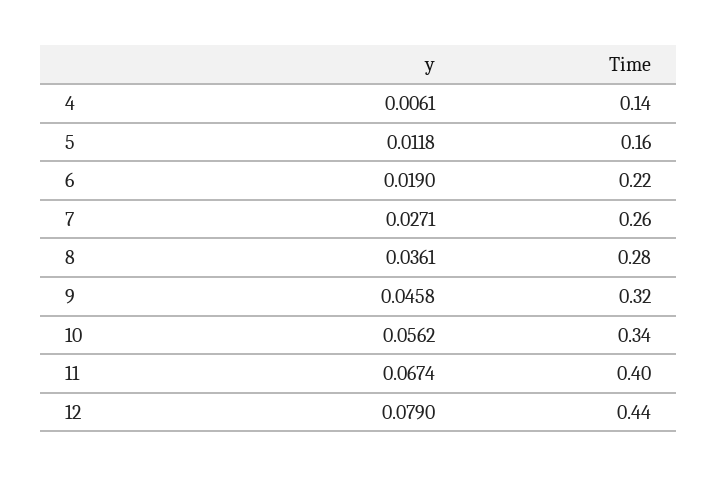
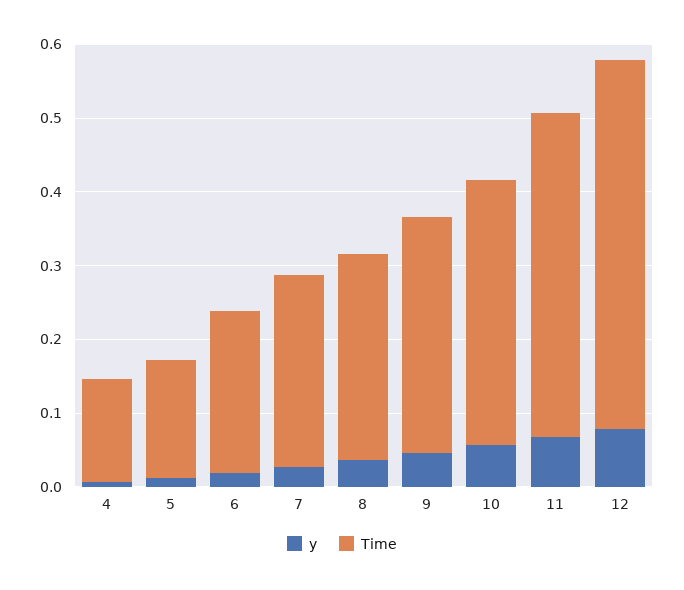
Time, 10: 0.34 -> 0.36
Time, 11: 0.4 -> 0.44
Time, 12: 0.44 -> 0.5

